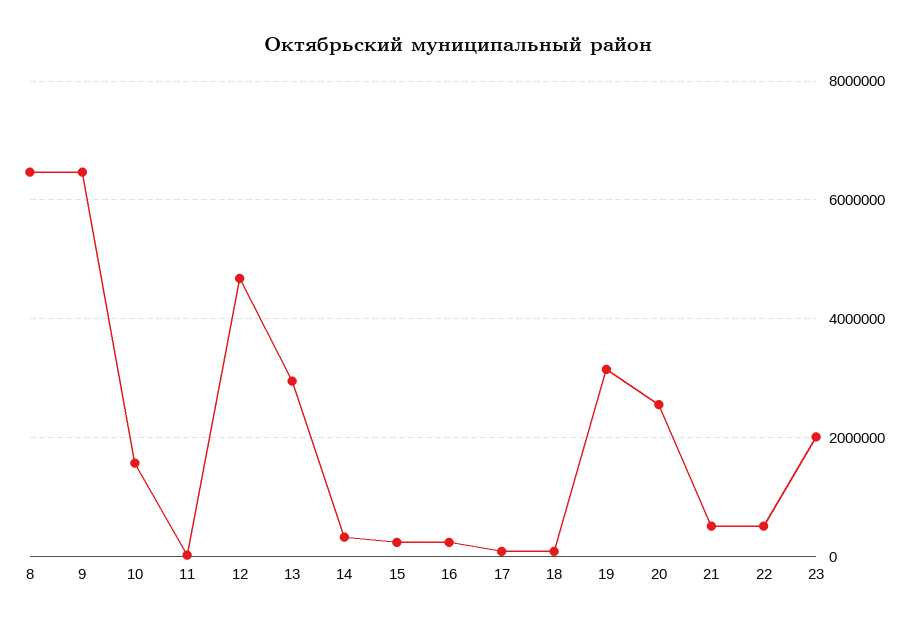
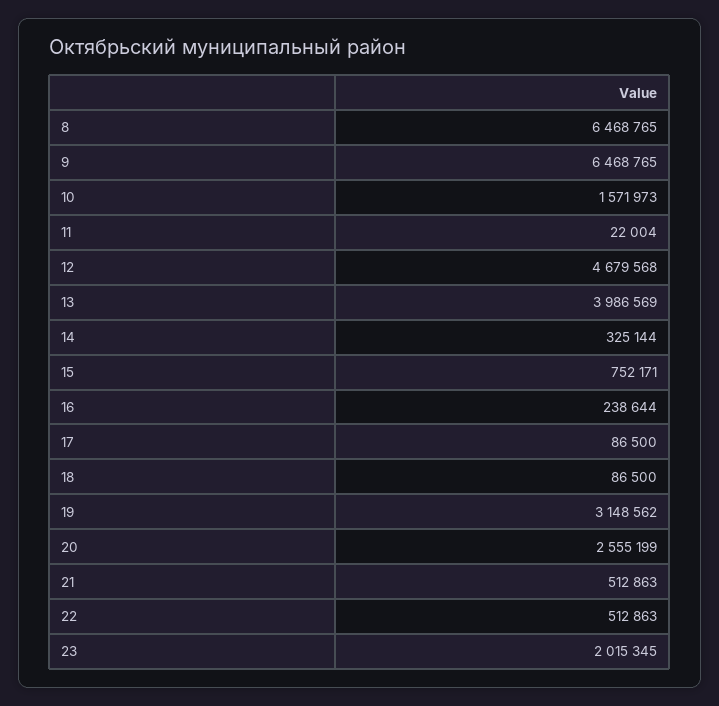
13: 3000000 -> 3986569
15: 200000 -> 752171

